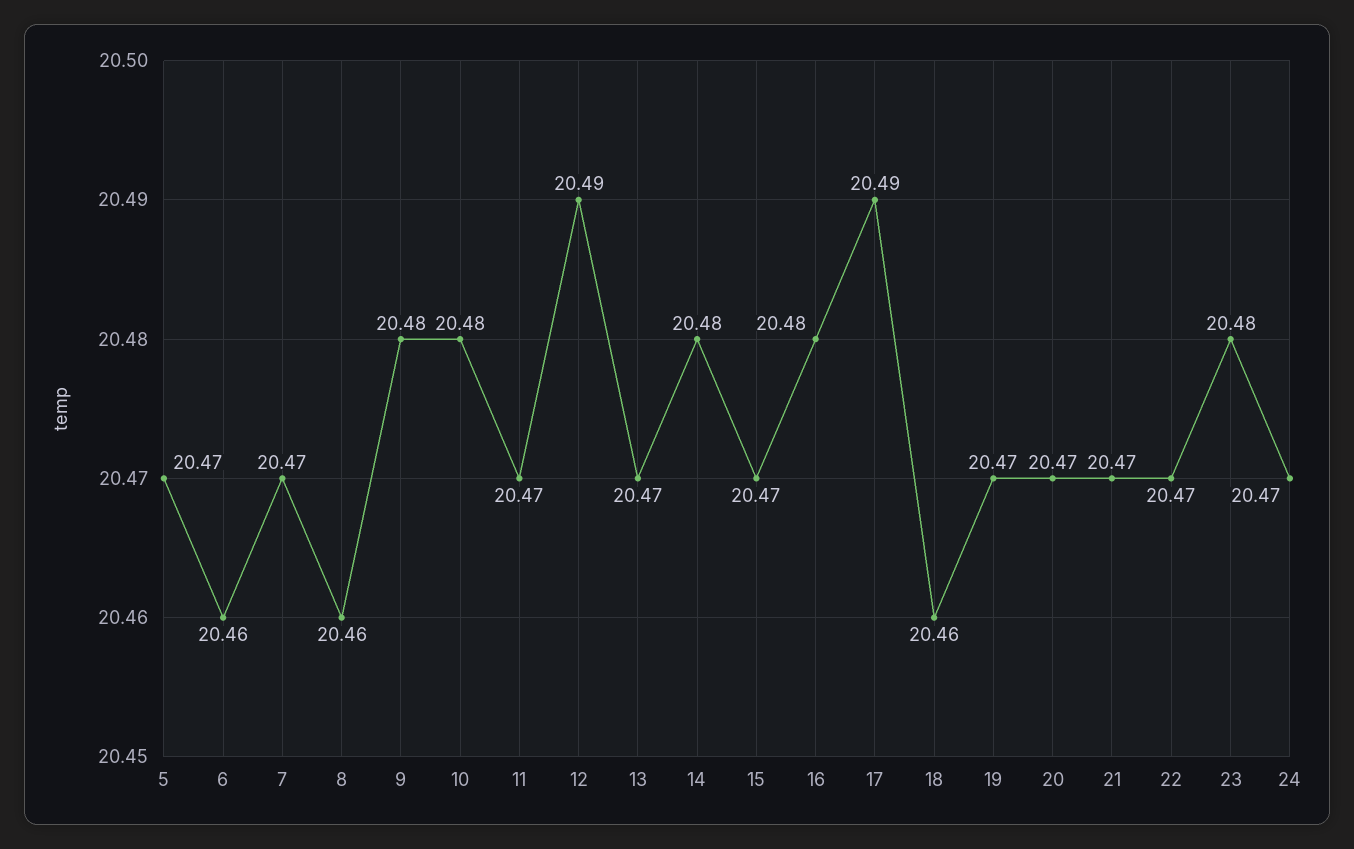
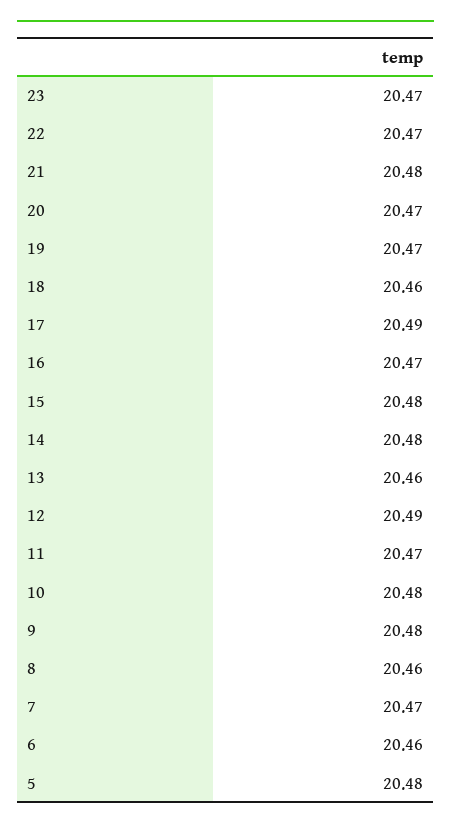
5: 20.47 -> 20.48
13: 20.47 -> 20.46
15: 20.47 -> 20.48
16: 20.48 -> 20.47
21: 20.47 -> 20.48
23: 20.48 -> 20.47
24: 20.47 -> none

